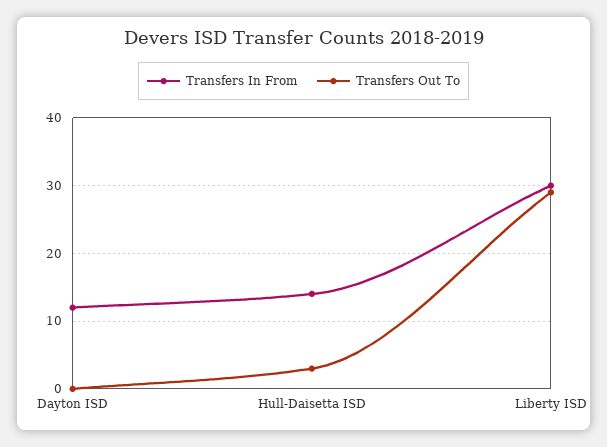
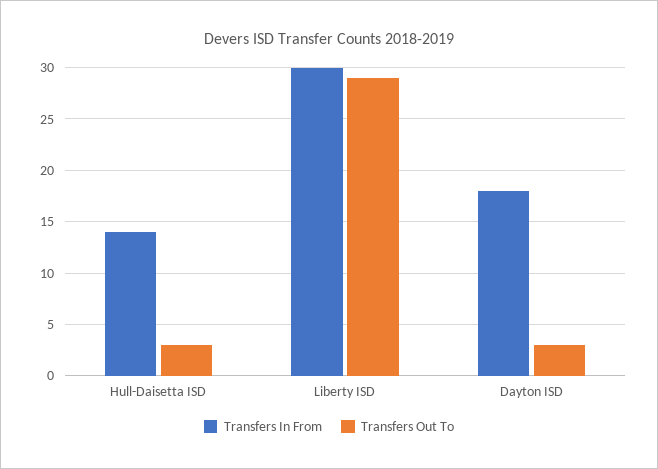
Transfers In From, Dayton ISD: 12 -> 18
Transfers Out To, Dayton ISD: 0 -> 3

